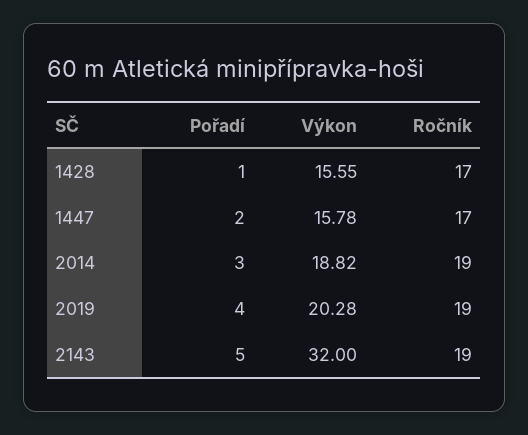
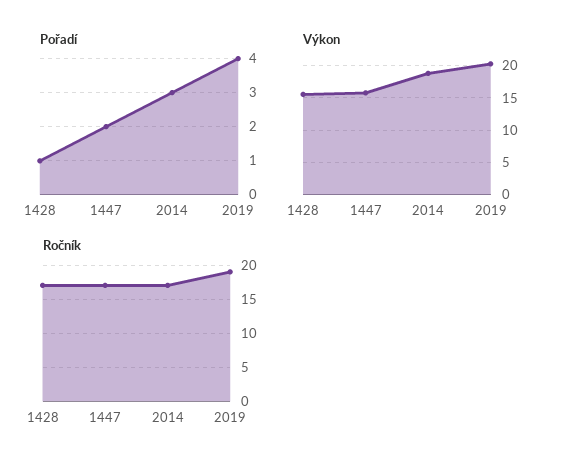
Ročník, 2014: 19 -> 17
Pořadí, 2143: 5 -> none
Výkon, 2143: 32 -> none
Ročník, 2143: 19 -> none

